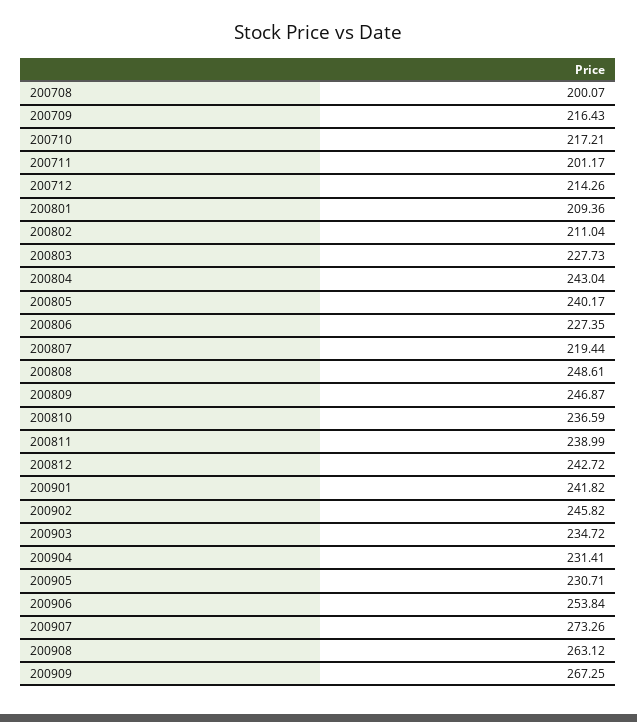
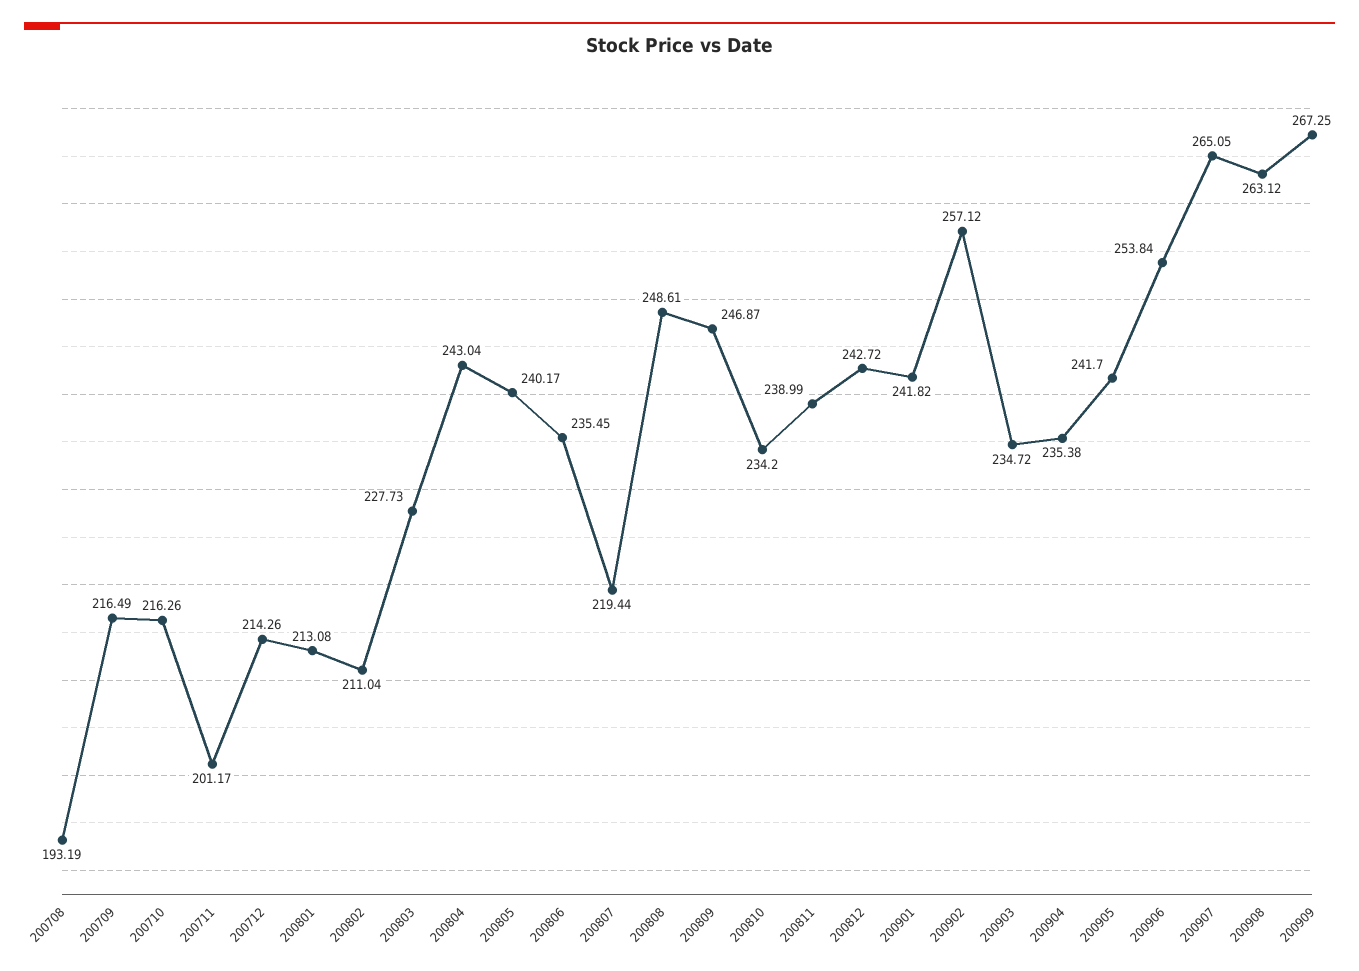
200708: 200.07 -> 193.19
200709: 216.43 -> 216.49
200710: 217.21 -> 216.26
200801: 209.36 -> 213.08
200806: 227.35 -> 235.45
200810: 236.59 -> 234.2
200902: 245.82 -> 257.12
200904: 231.41 -> 235.38
200905: 230.71 -> 241.7
200907: 273.26 -> 265.05

